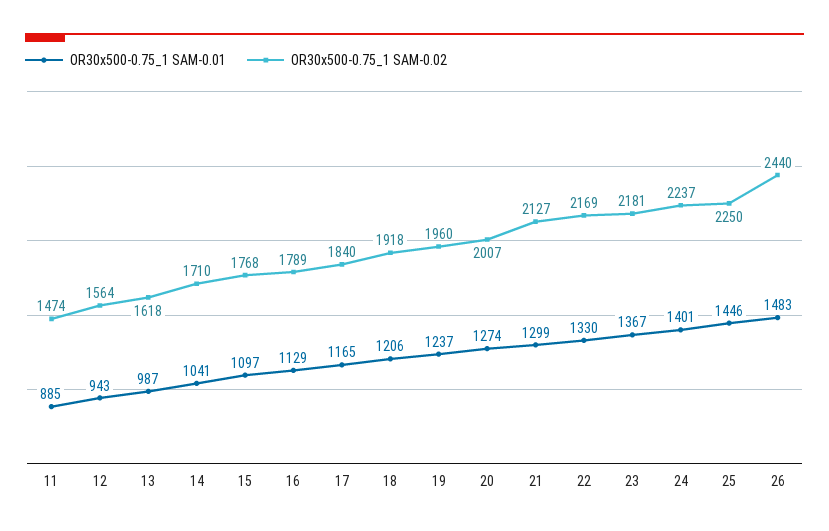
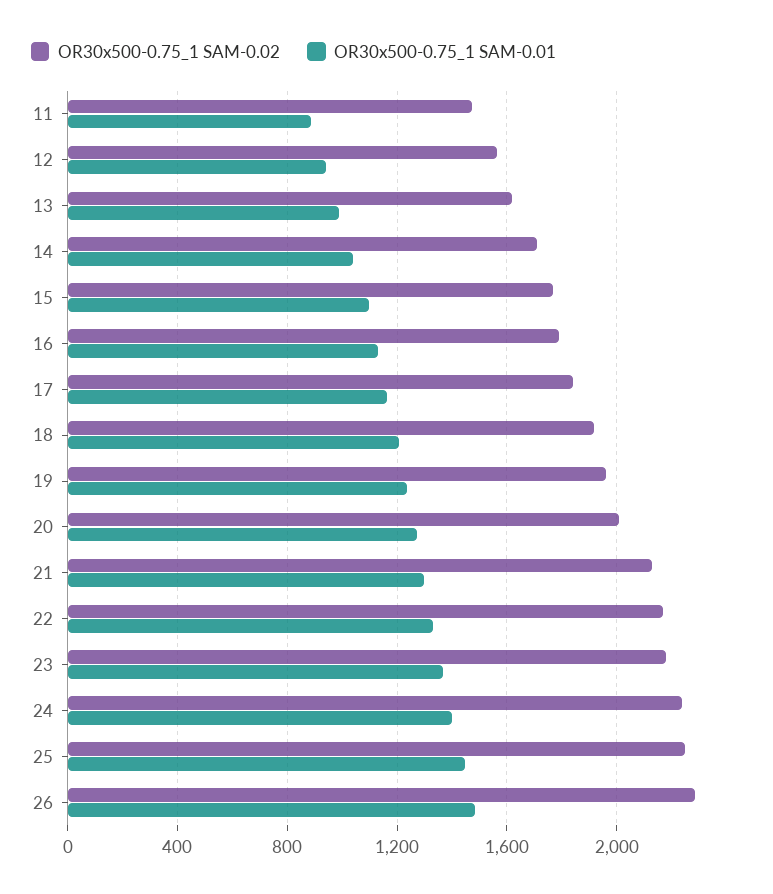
OR30x500-0.75_1 SAM-0.02, 26: 2440 -> 2300

